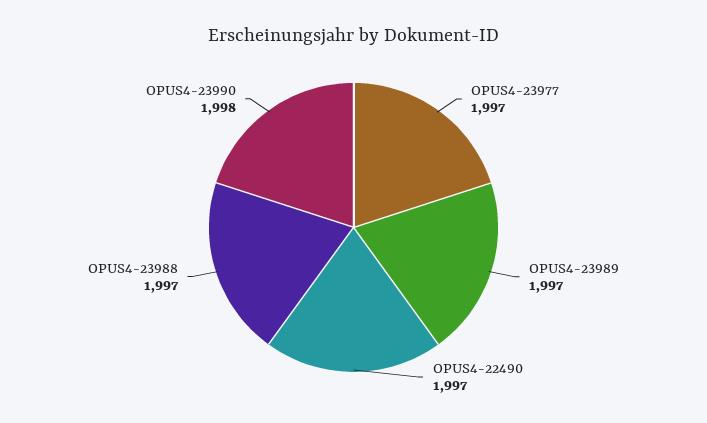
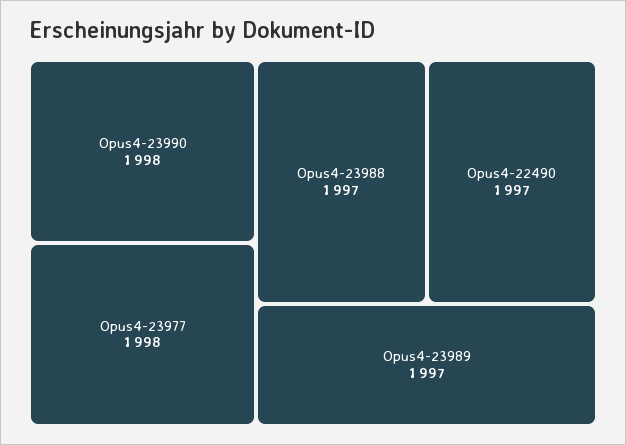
OPUS4-23977: 1997 -> 1998

